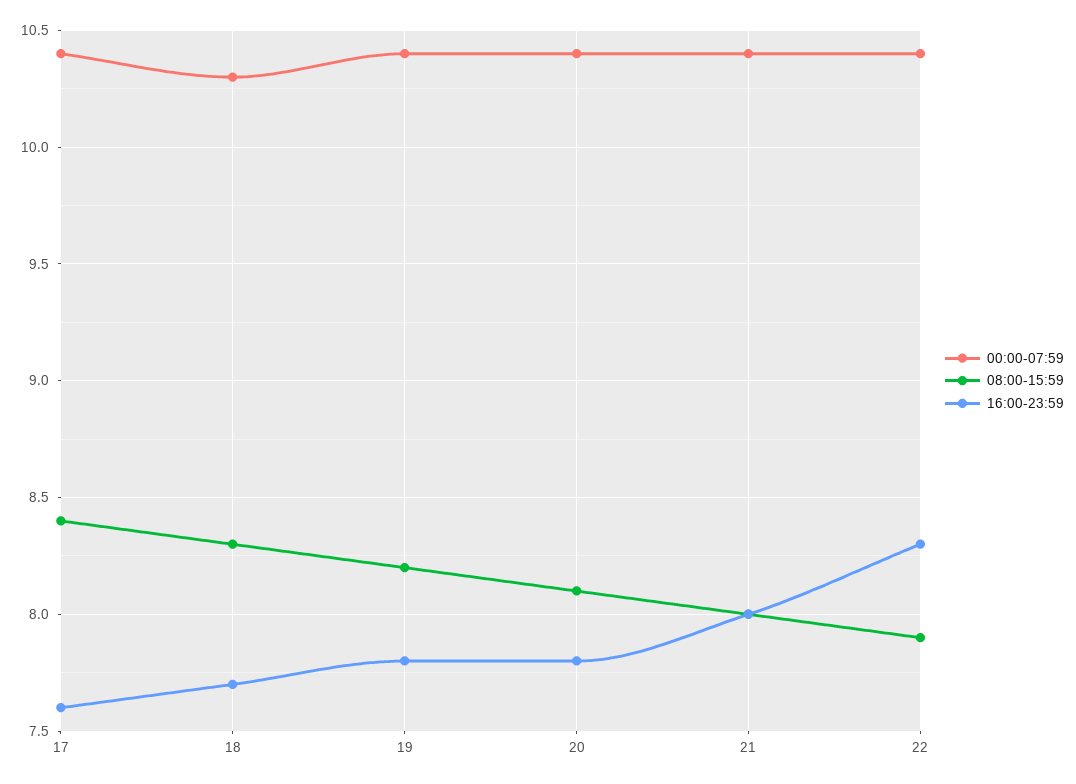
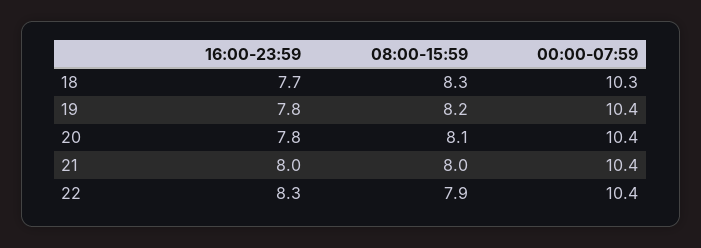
00:00-07:59, 17: 10.4 -> none
08:00-15:59, 17: 8.4 -> none
16:00-23:59, 17: 7.6 -> none

